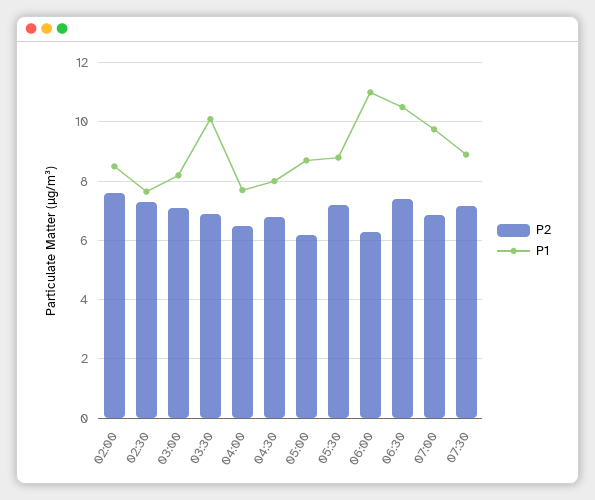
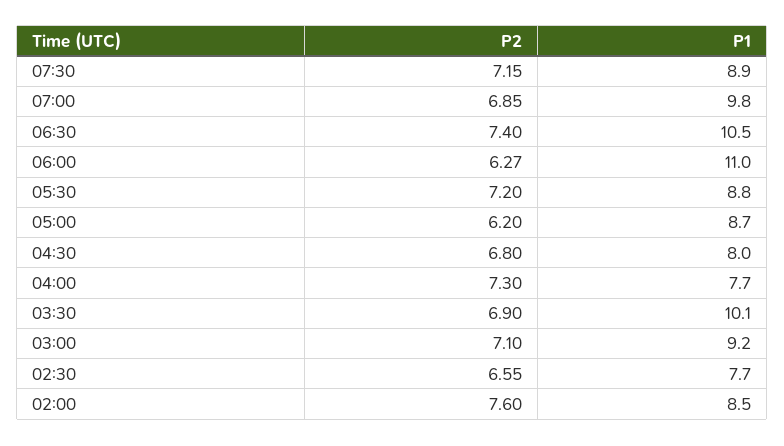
P2, 02:30: 7.25 -> 6.55
P1, 03:00: 8.25 -> 9.2
P2, 04:00: 6.5 -> 7.3

